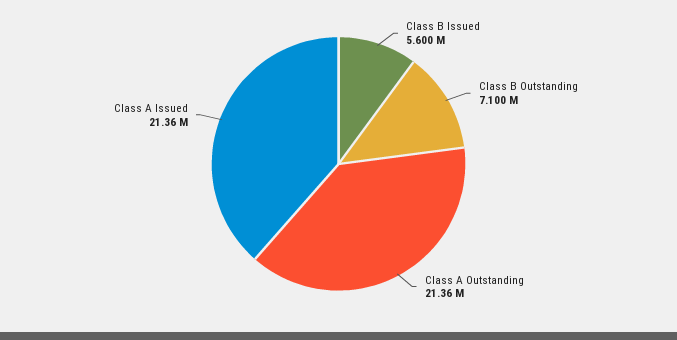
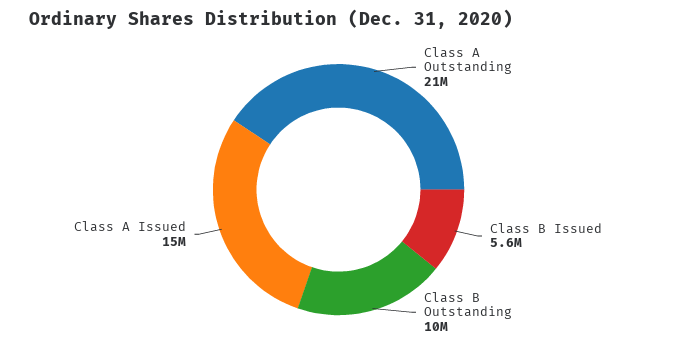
Class B Outstanding: 7100000 -> 10000000
Class A Issued: 21360000 -> 15000000

